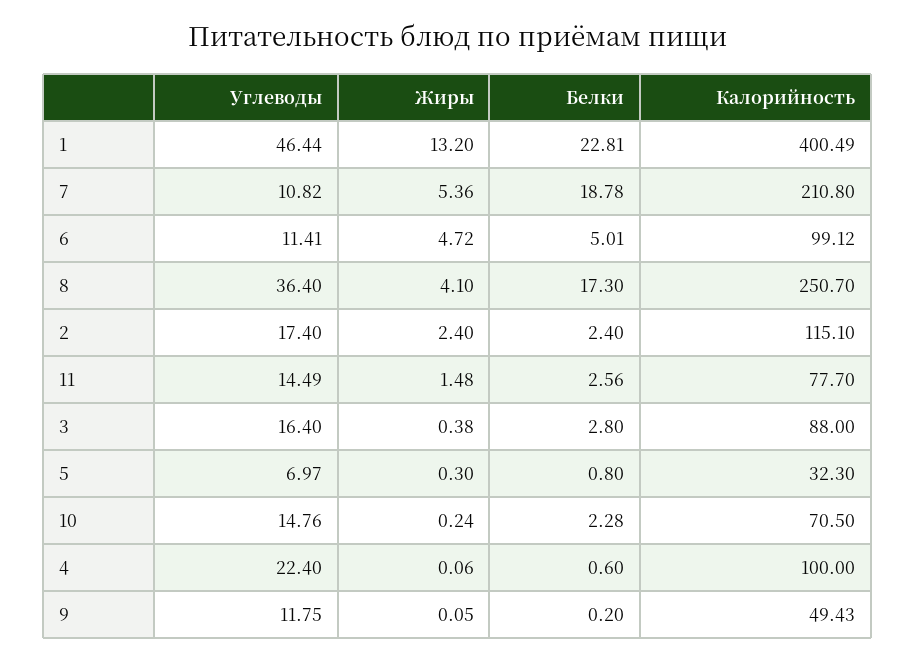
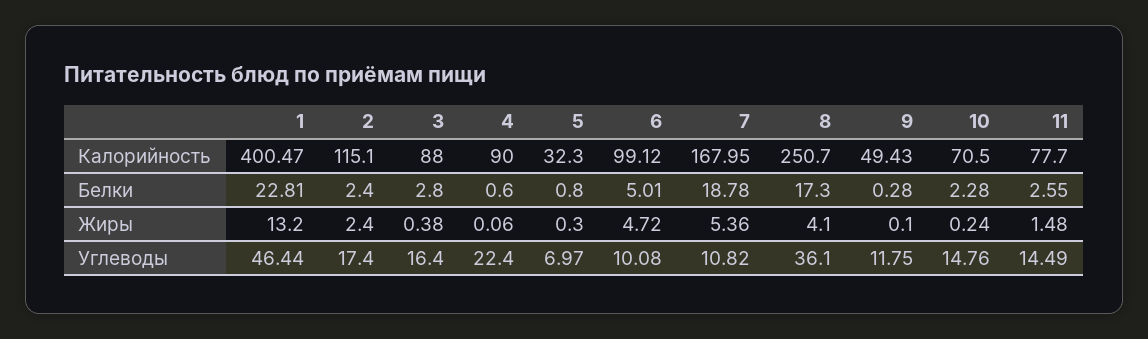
Калорийность, 1: 400.49 -> 400.47
Калорийность, 7: 210.8 -> 167.95
Углеводы, 6: 11.41 -> 10.08
Углеводы, 8: 36.4 -> 36.1
Белки, 11: 2.56 -> 2.55
Калорийность, 4: 100 -> 90
Жиры, 9: 0.05 -> 0.1
Белки, 9: 0.2 -> 0.28

